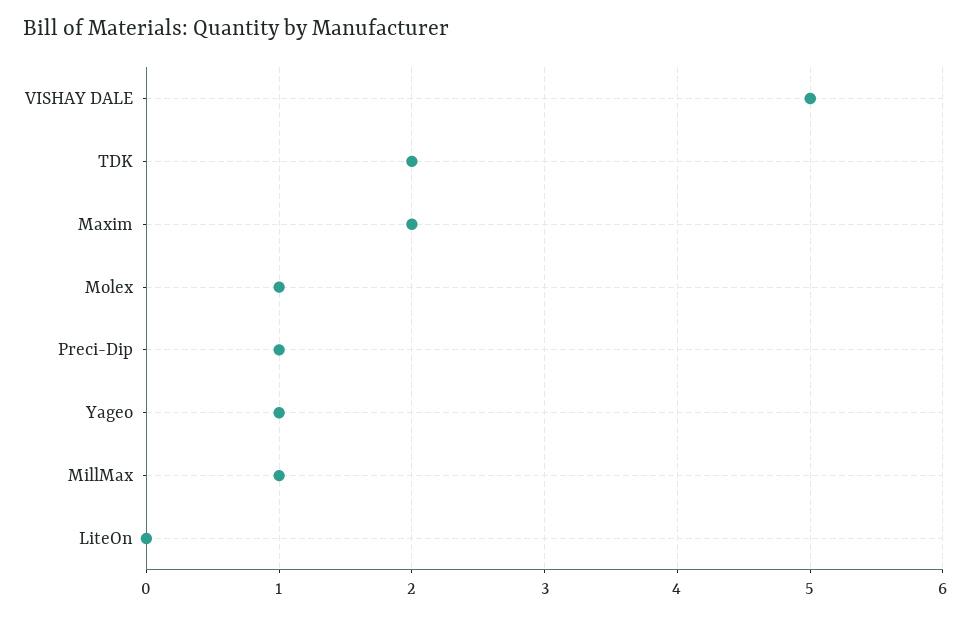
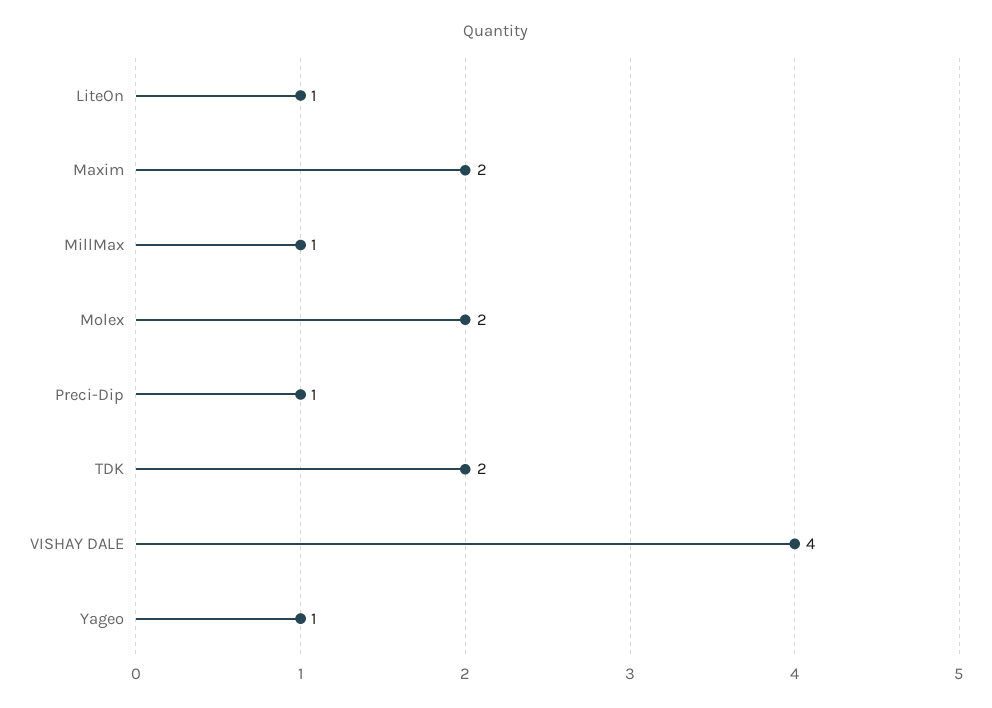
VISHAY DALE: 5 -> 4
Molex: 1 -> 2
LiteOn: 0 -> 1

